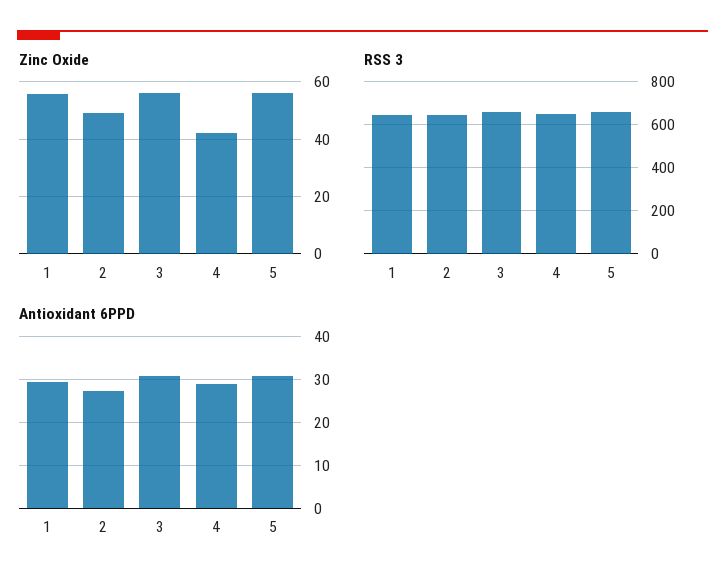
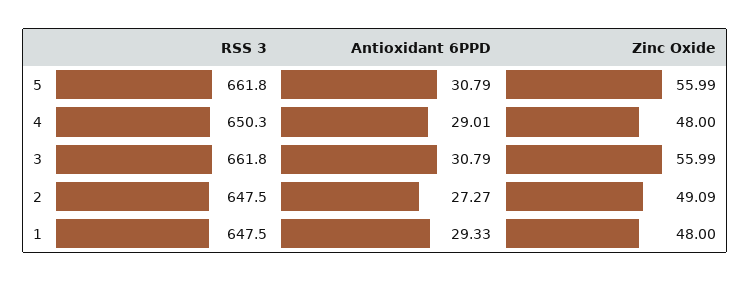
Zinc Oxide, 1: 55 -> 48
Zinc Oxide, 4: 42.5 -> 48

